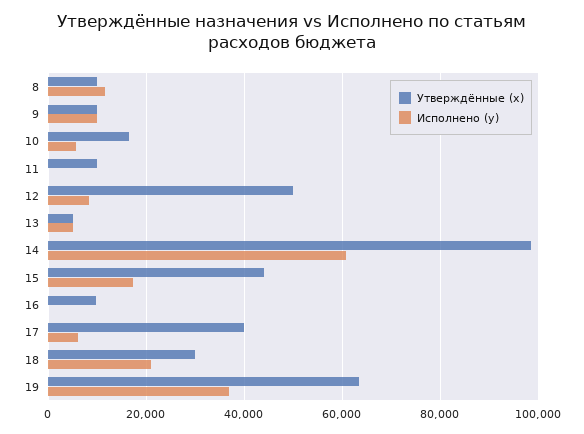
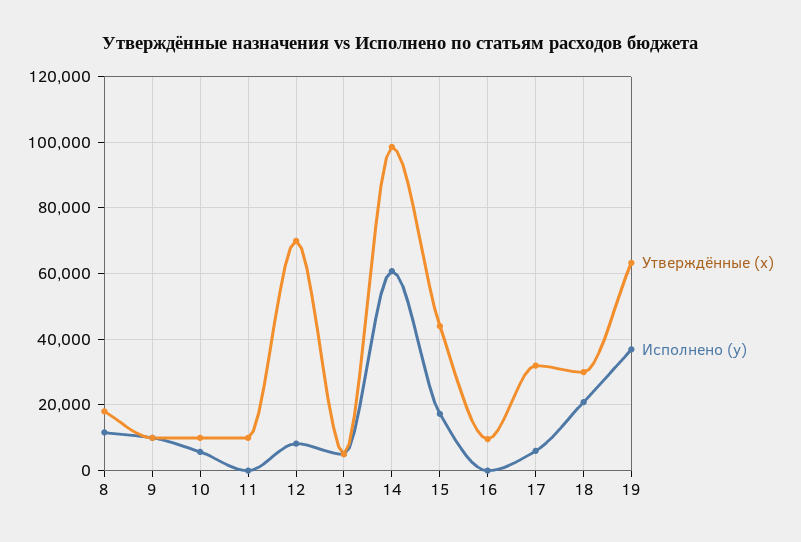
Утверждённые (x), 8: 10000 -> 18000
Утверждённые (x), 10: 16000 -> 10000
Утверждённые (x), 12: 50000 -> 70000
Утверждённые (x), 17: 40000 -> 32000

